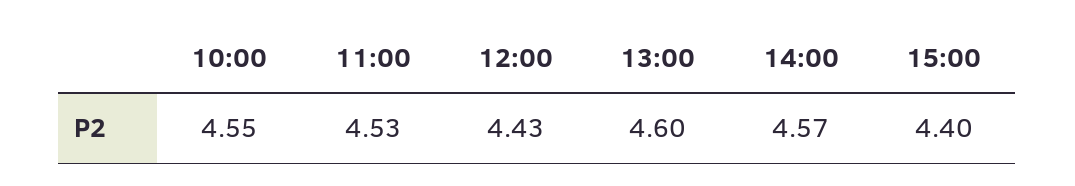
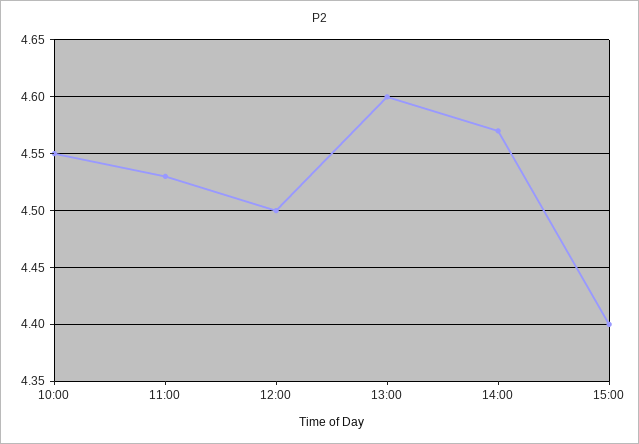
12:00: 4.43 -> 4.5

